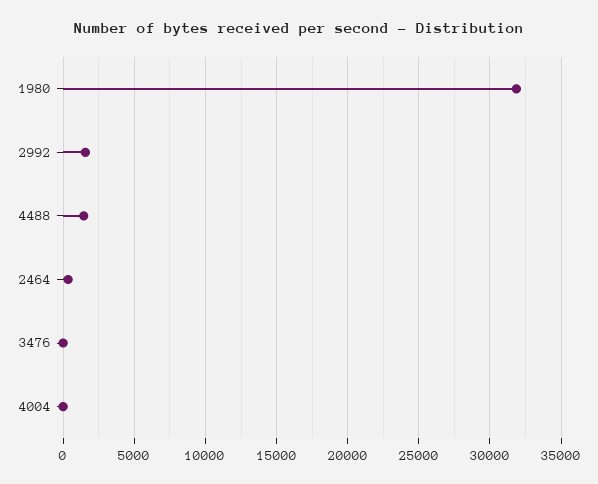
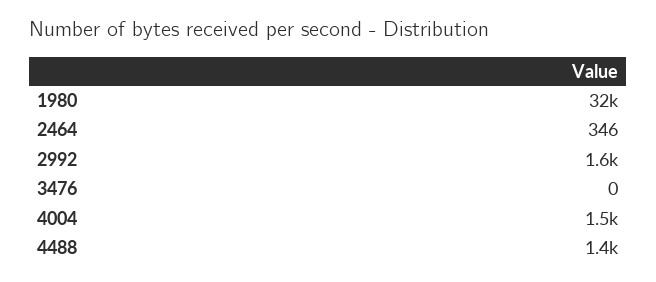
4004: 0 -> 1500

